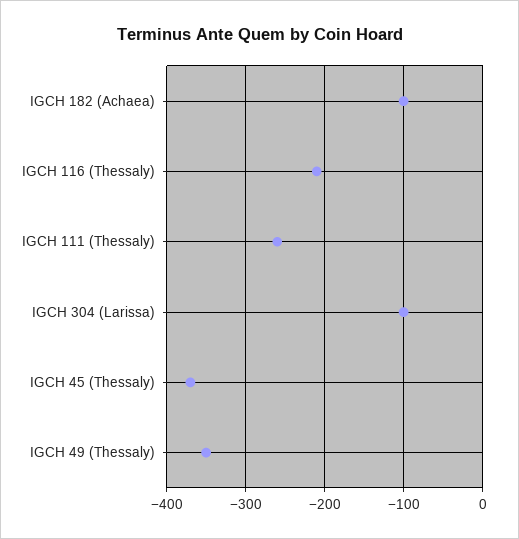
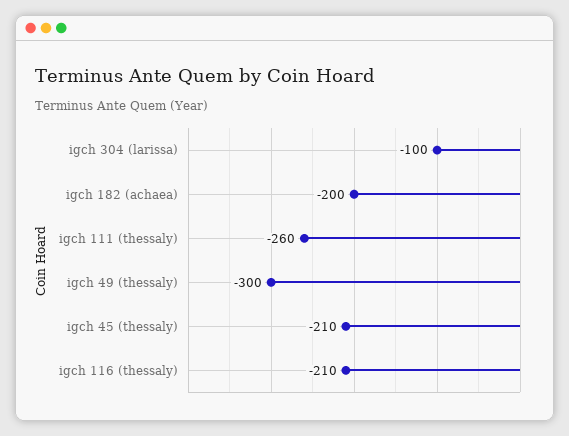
IGCH 182 (Achaea): -100 -> -200
IGCH 45 (Thessaly): -370 -> -210
IGCH 49 (Thessaly): -350 -> -300

